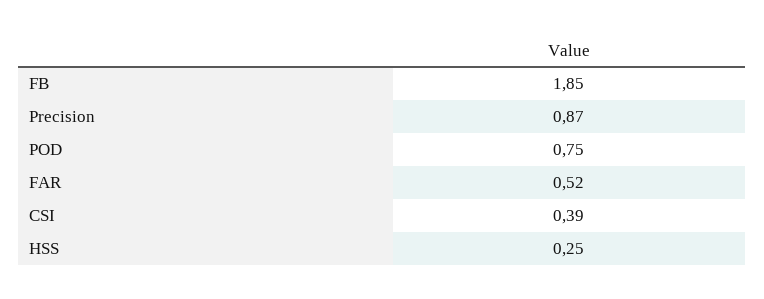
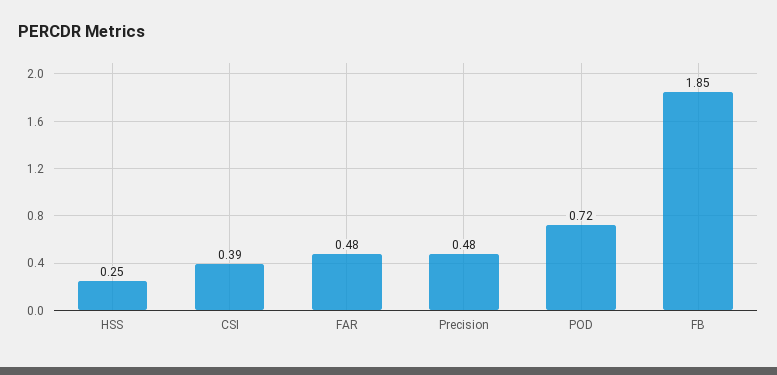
Precision: 0.87 -> 0.48
POD: 0.75 -> 0.72
FAR: 0.52 -> 0.48

